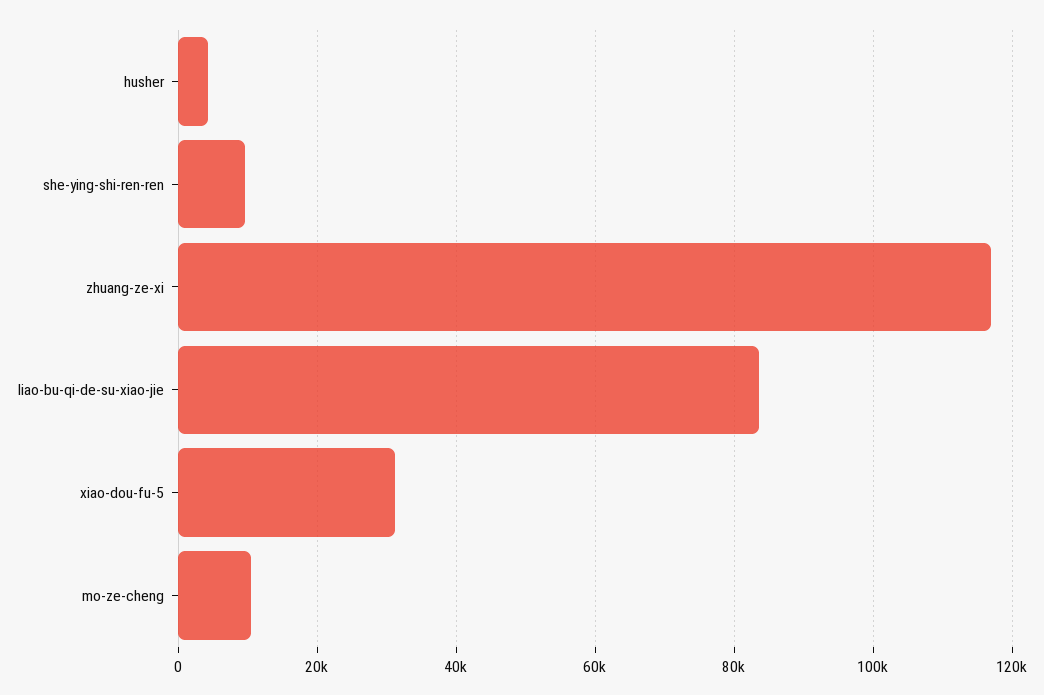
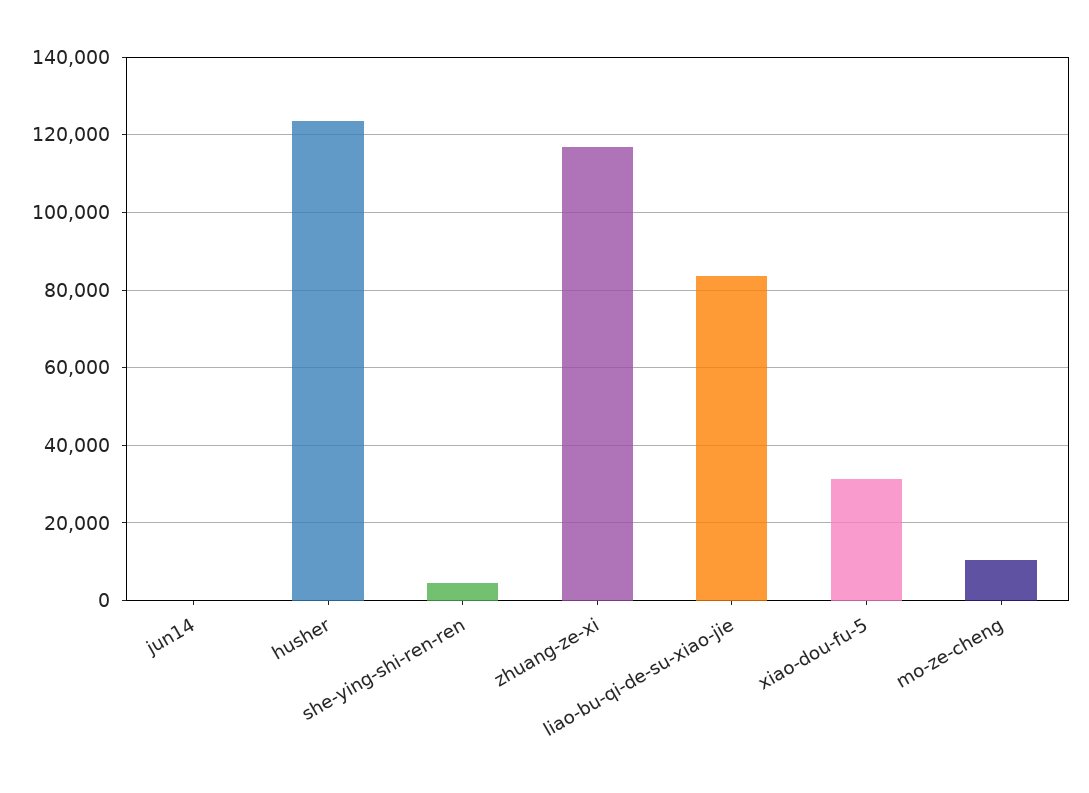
husher: 4000 -> 124000
she-ying-shi-ren-ren: 10000 -> 4000
jun14: none -> 0

